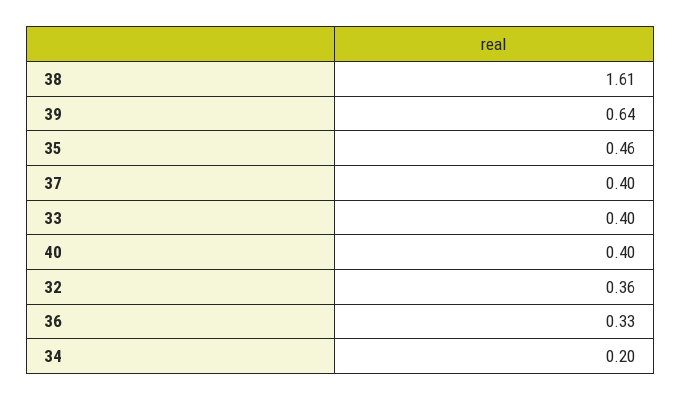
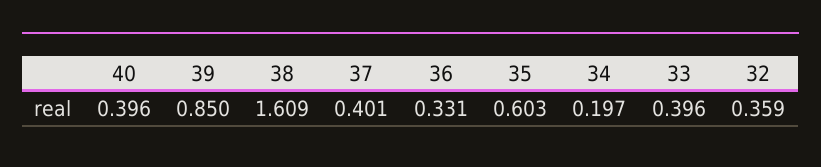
39: 0.64 -> 0.85
35: 0.46 -> 0.603

